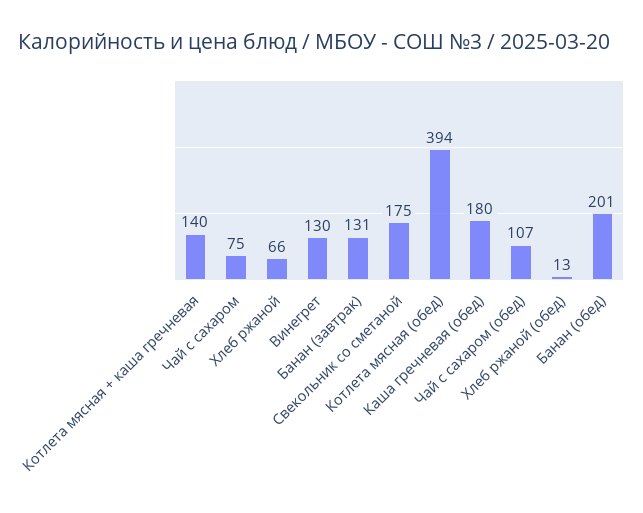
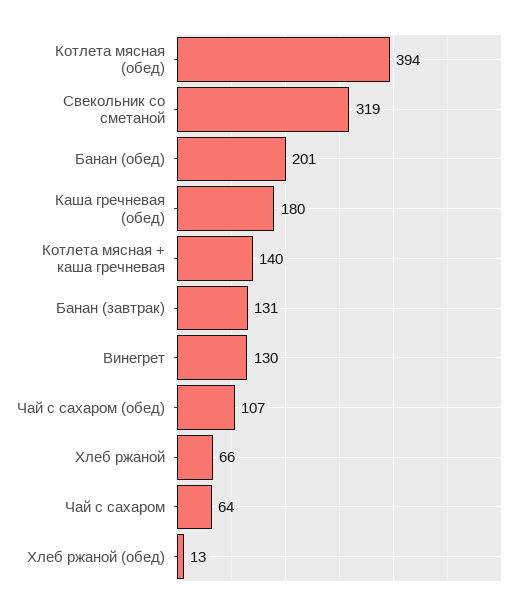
Чай с сахаром: 75 -> 64
Свекольник со сметаной: 175 -> 319

